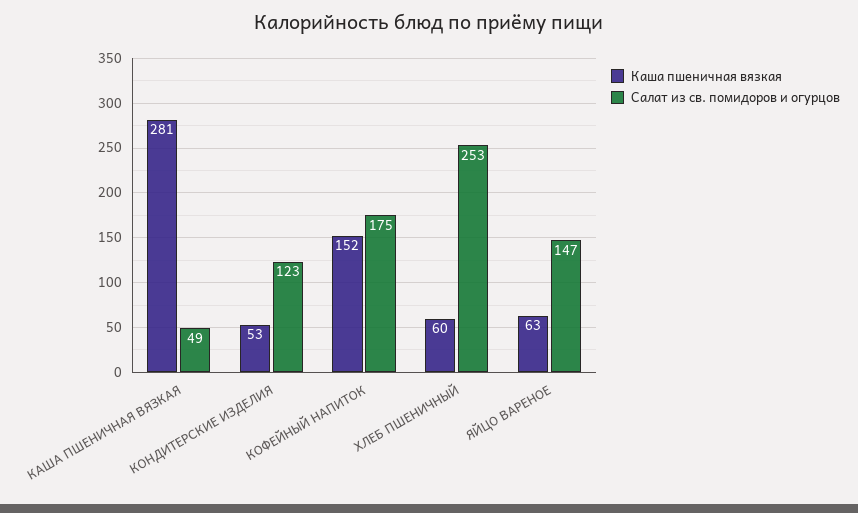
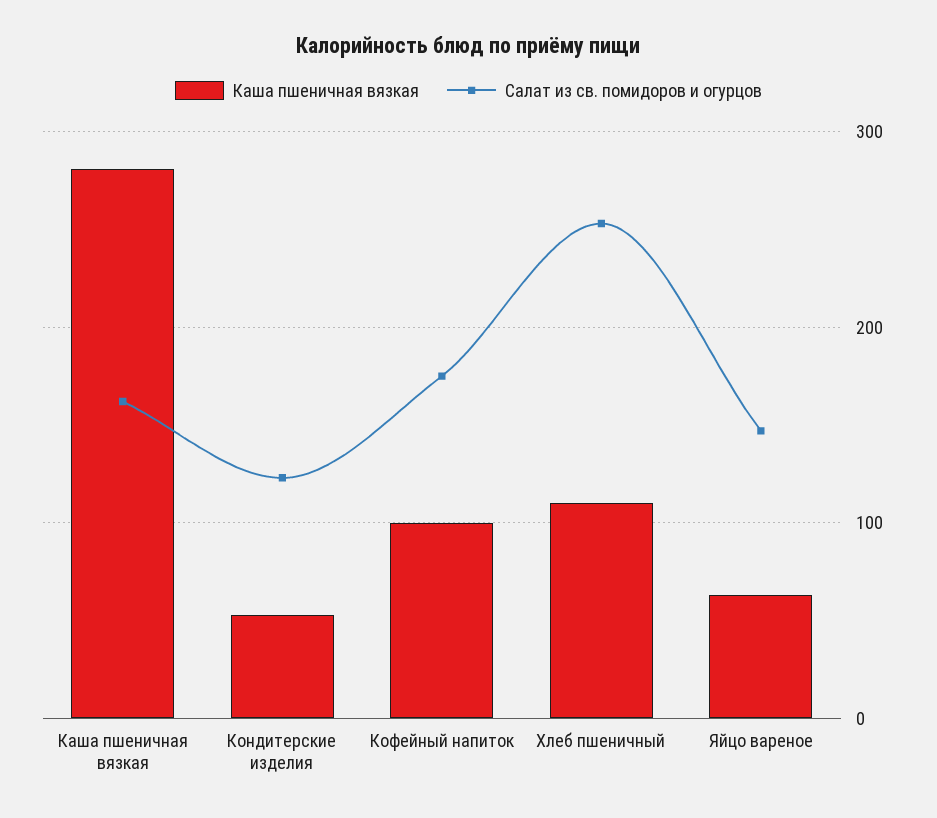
Салат из св. помидоров и огурцов, КАША ПШЕНИЧНАЯ ВЯЗКАЯ: 49 -> 160
Каша пшеничная вязкая, КОФЕЙНЫЙ НАПИТОК: 152 -> 100
Каша пшеничная вязкая, ХЛЕБ ПШЕНИЧНЫЙ: 60 -> 110

